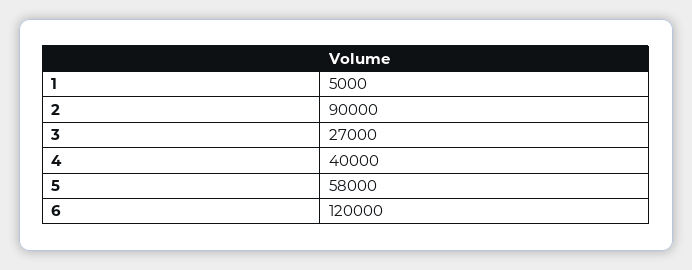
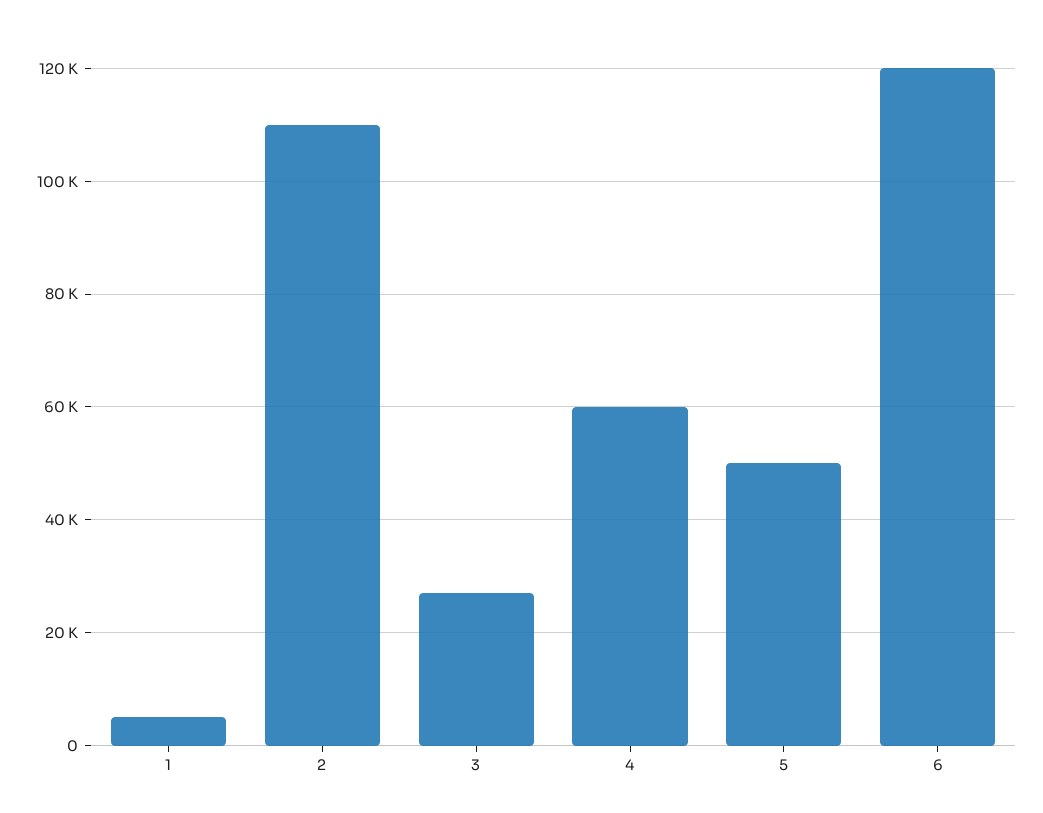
2: 90000 -> 110000
4: 40000 -> 60000
5: 58000 -> 50000

